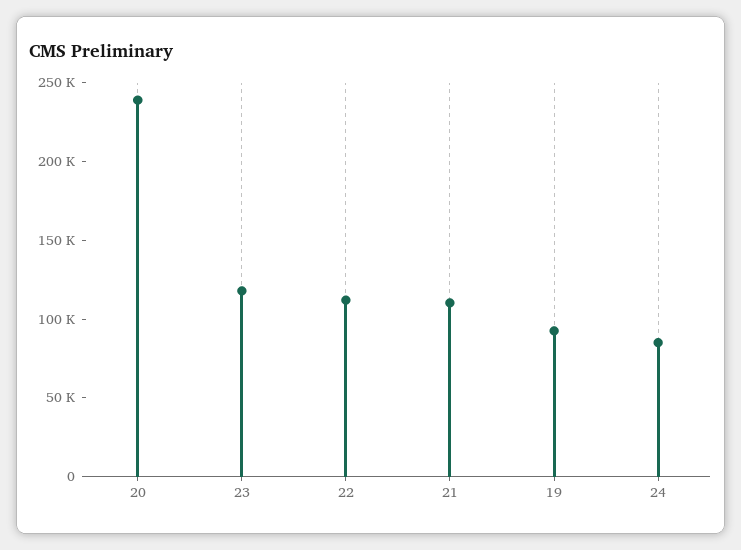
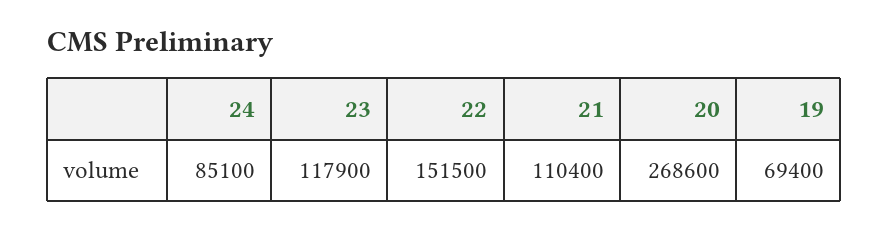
20: 240000 -> 268600
22: 110000 -> 151500
19: 90000 -> 69400

